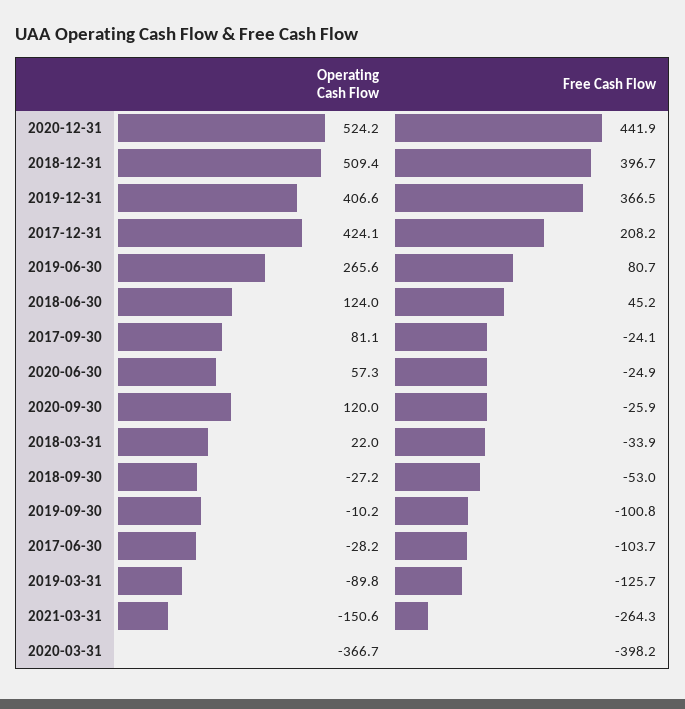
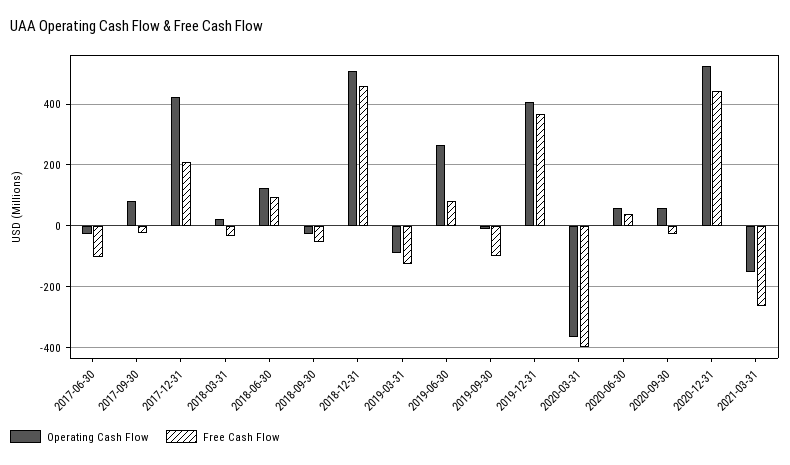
Free Cash Flow, 2018-12-31: 396.7 -> 460
Free Cash Flow, 2018-06-30: 45.2 -> 100
Free Cash Flow, 2020-06-30: -24.9 -> 40
Operating Cash Flow, 2020-09-30: 120 -> 60

